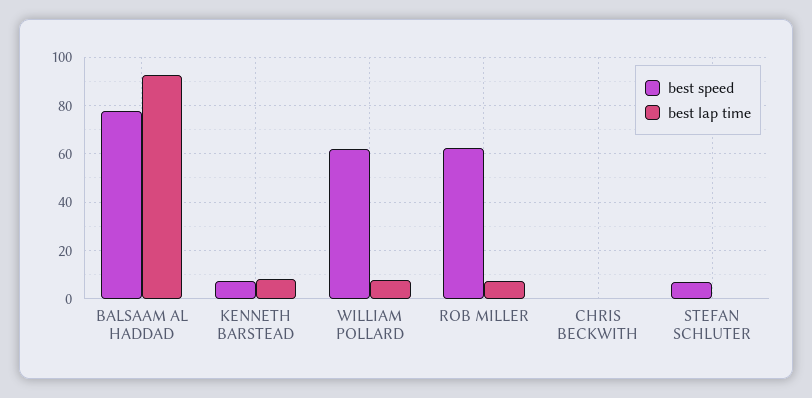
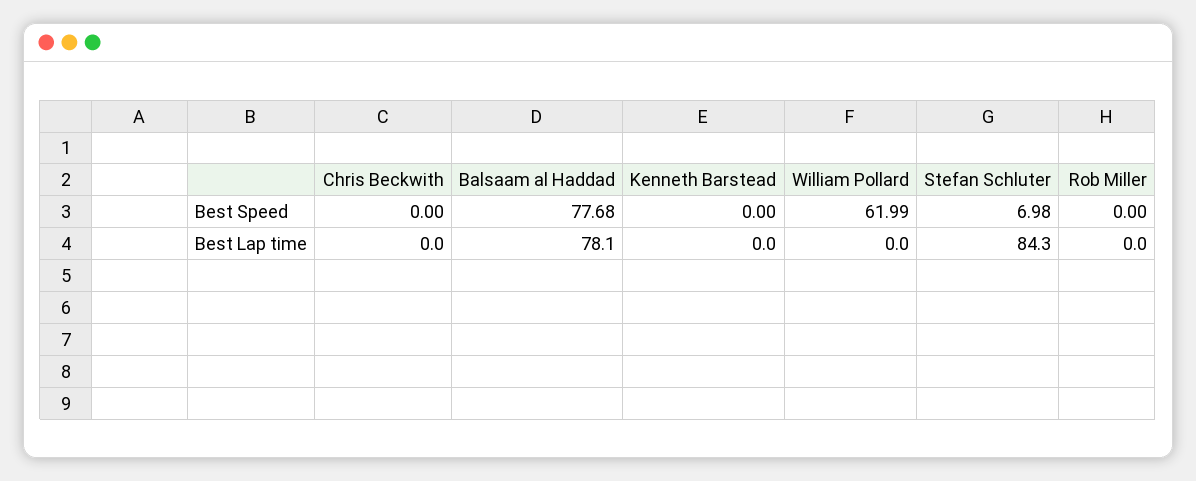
best lap time, BALSAAM AL HADDAD: 92.5 -> 78.1
best speed, KENNETH BARSTEAD: 7.5 -> 0
best lap time, KENNETH BARSTEAD: 7.5 -> 0
best lap time, WILLIAM POLLARD: 7.5 -> 0
best speed, ROB MILLER: 62.5 -> 0
best lap time, ROB MILLER: 7.5 -> 0
best lap time, STEFAN SCHLUTER: 0 -> 84.3

